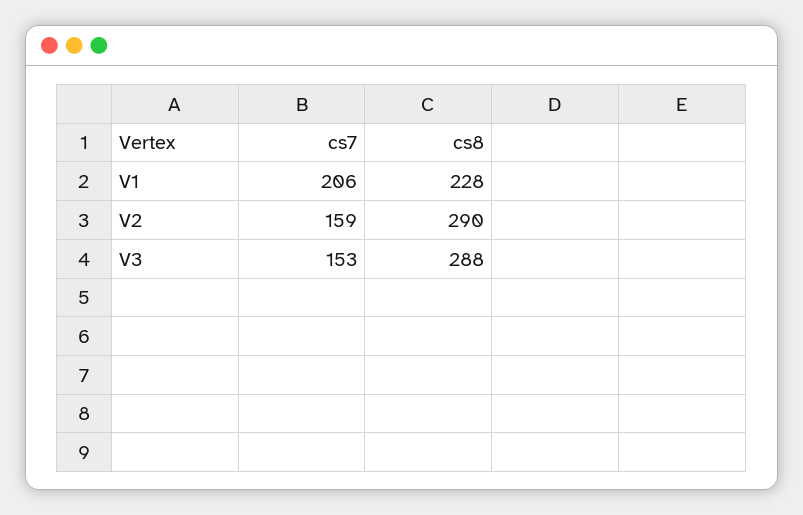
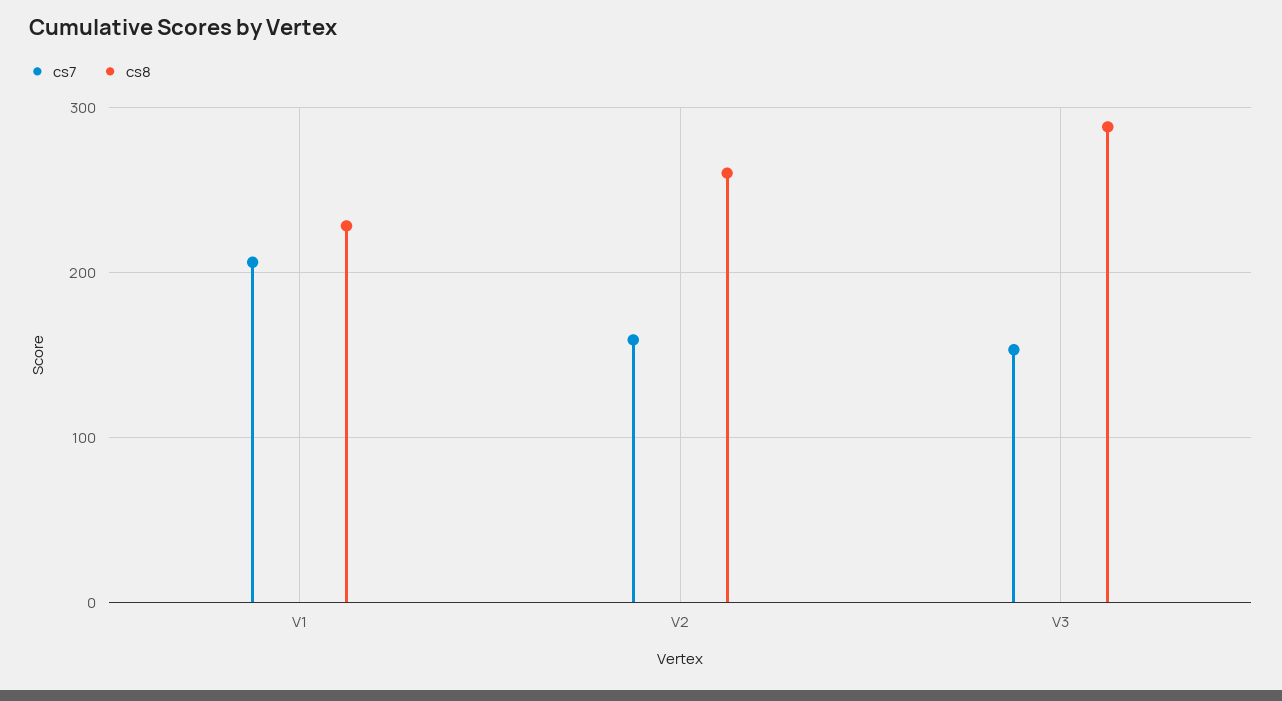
cs8, V2: 290 -> 260

